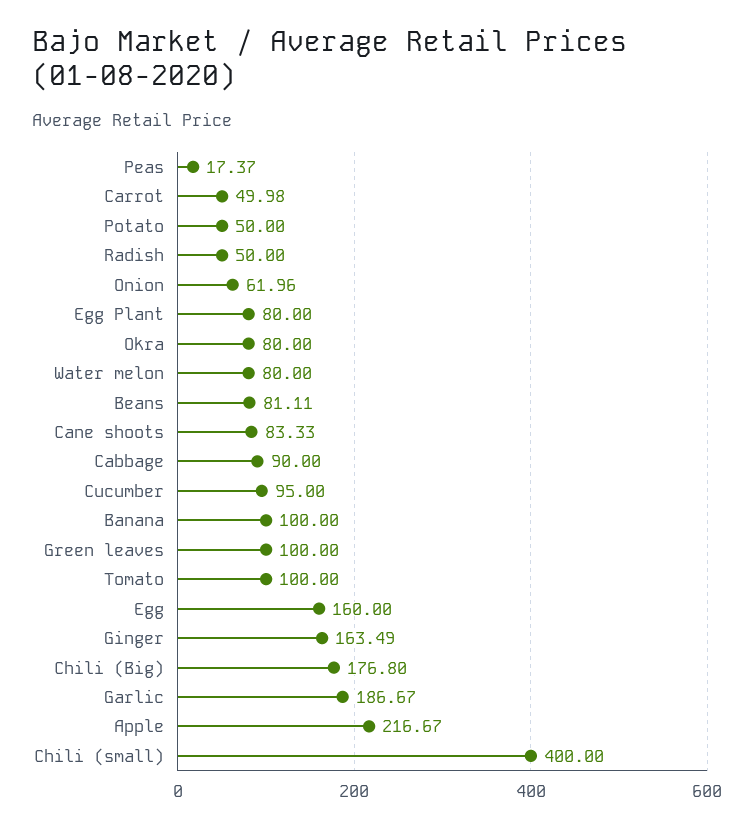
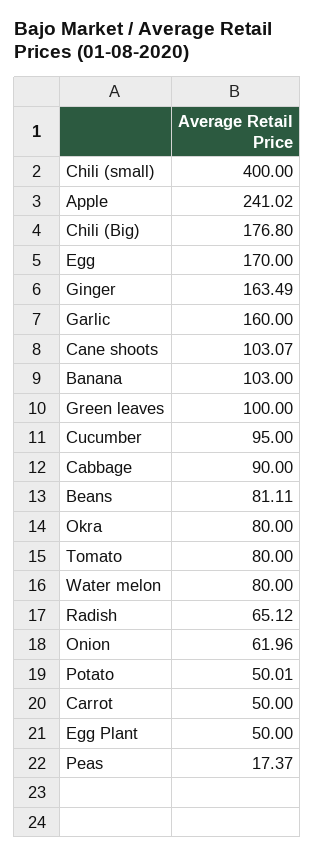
Carrot: 49.98 -> 50
Potato: 50 -> 50.01
Radish: 50 -> 65.12
Egg Plant: 80 -> 50
Cane shoots: 83.33 -> 103.07
Banana: 100 -> 103
Tomato: 100 -> 80
Egg: 160 -> 170
Garlic: 186.67 -> 160
Apple: 216.67 -> 241.02

